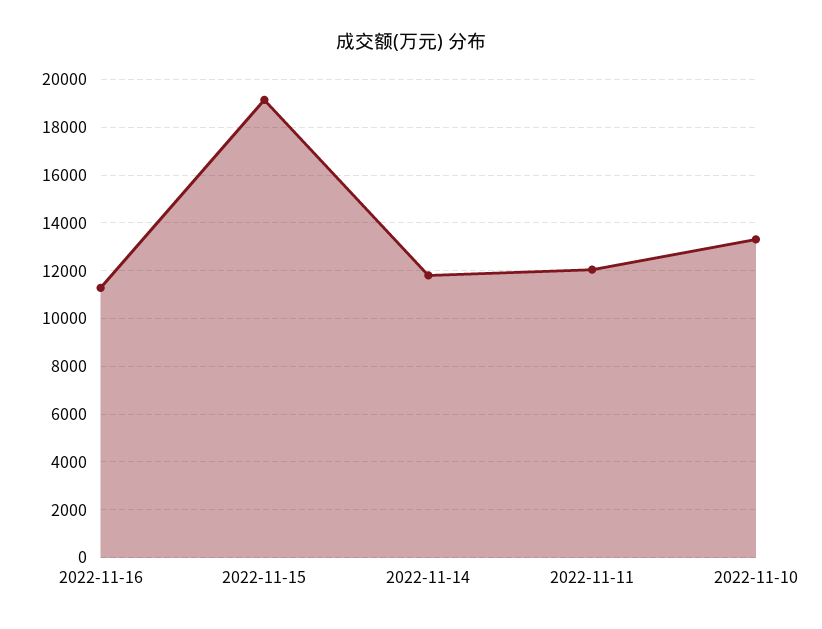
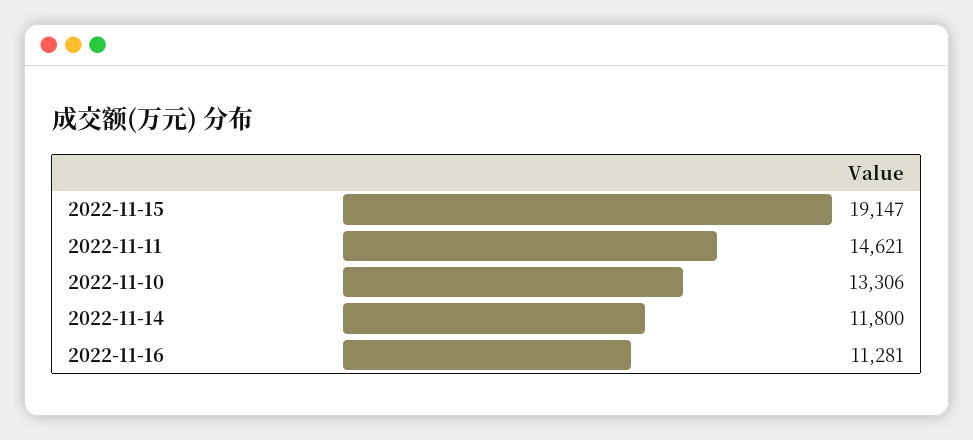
2022-11-11: 12000 -> 14621

